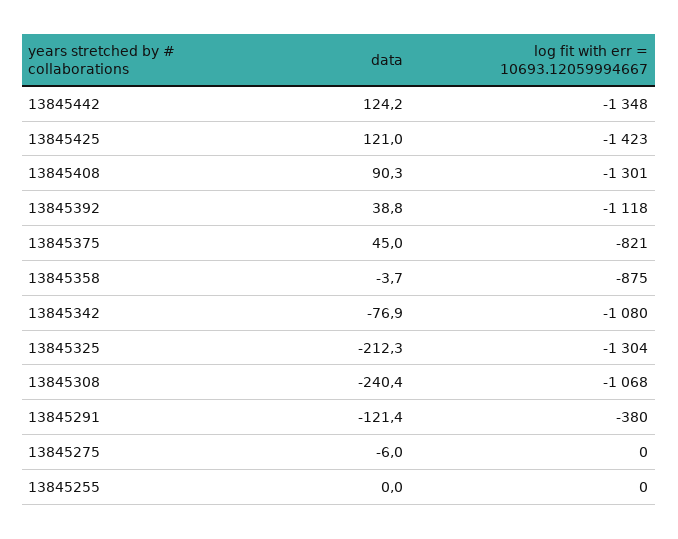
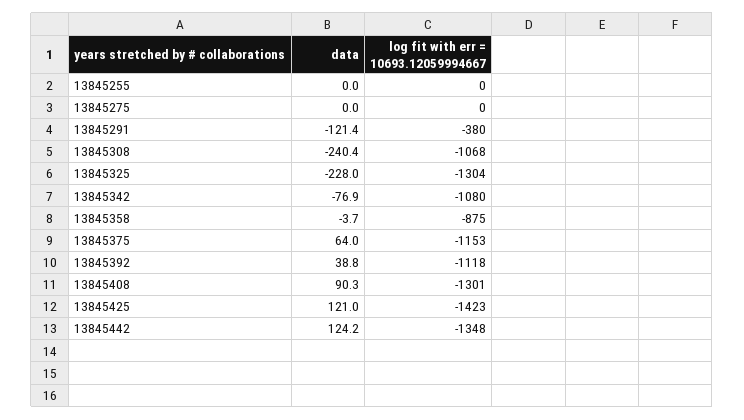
data, 13845375: 45 -> 64
log fit with err = 10693.12059994667, 13845375: -821 -> -1153
data, 13845325: -212.3 -> -228
data, 13845275: -6 -> 0

